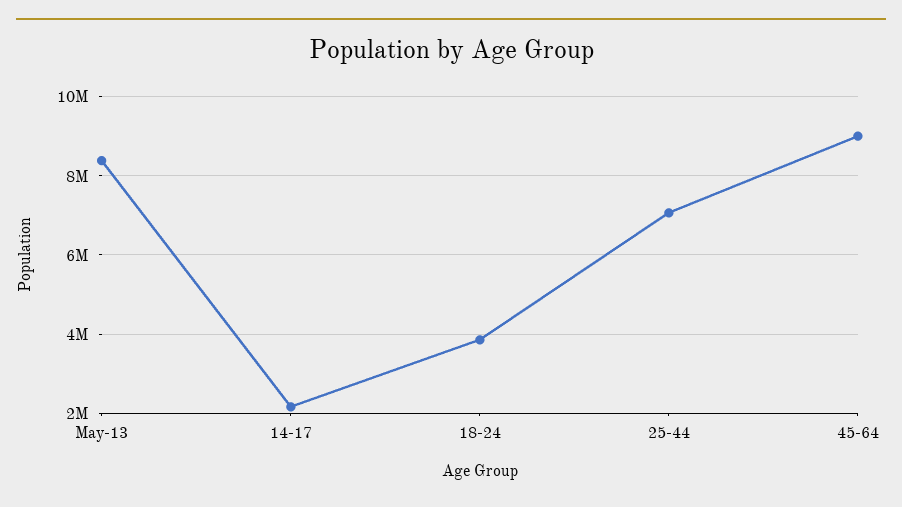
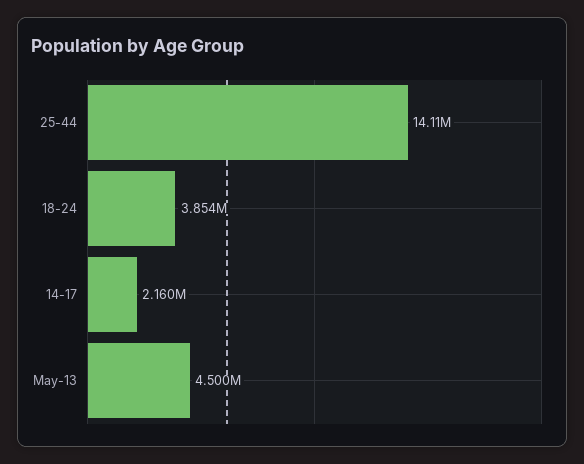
May-13: 8400000 -> 4500000
25-44: 7000000 -> 14110000
45-64: 9000000 -> none

